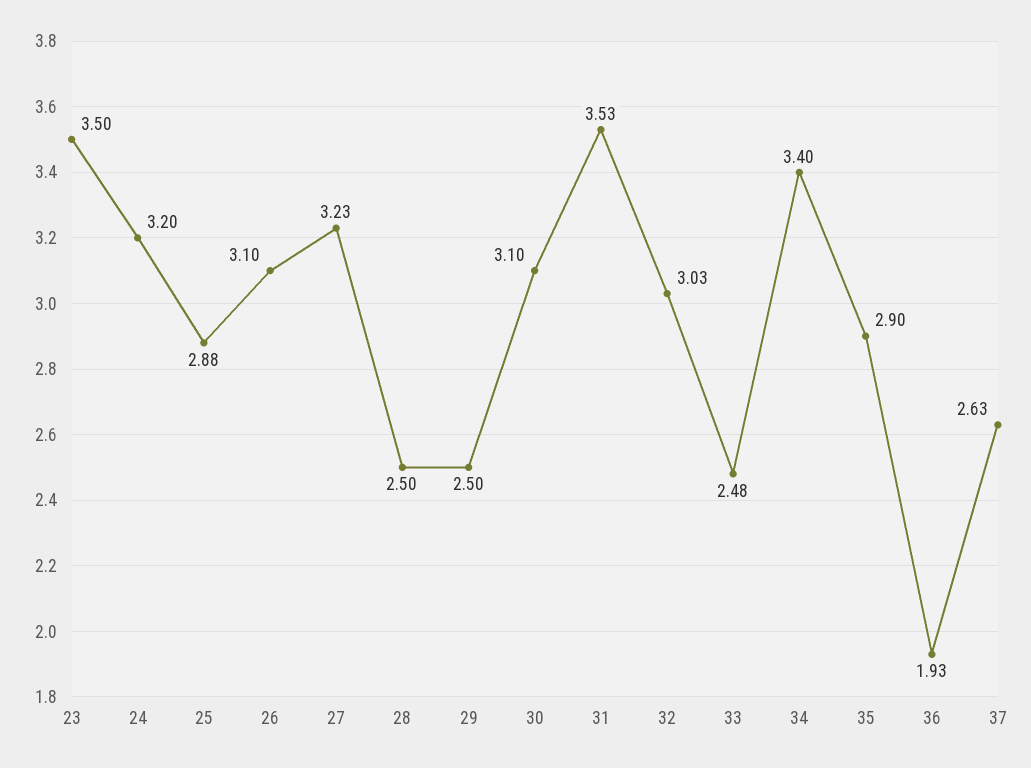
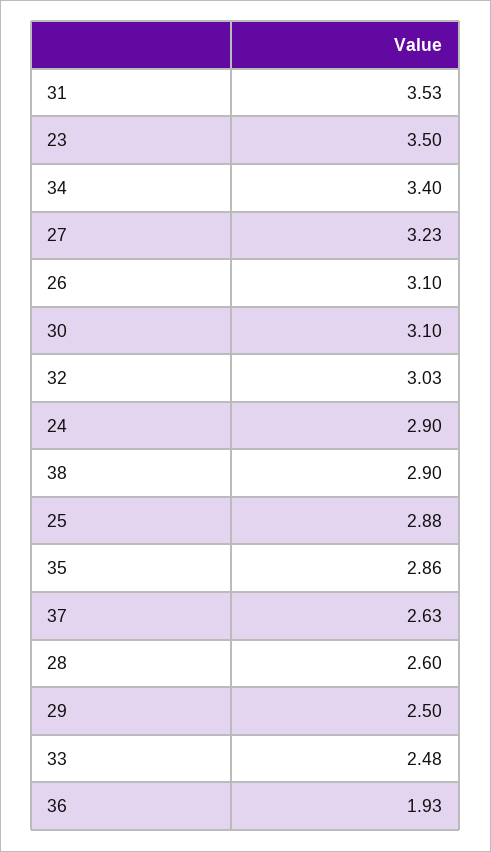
24: 3.2 -> 2.9
28: 2.5 -> 2.6
35: 2.9 -> 2.86
38: none -> 2.9

